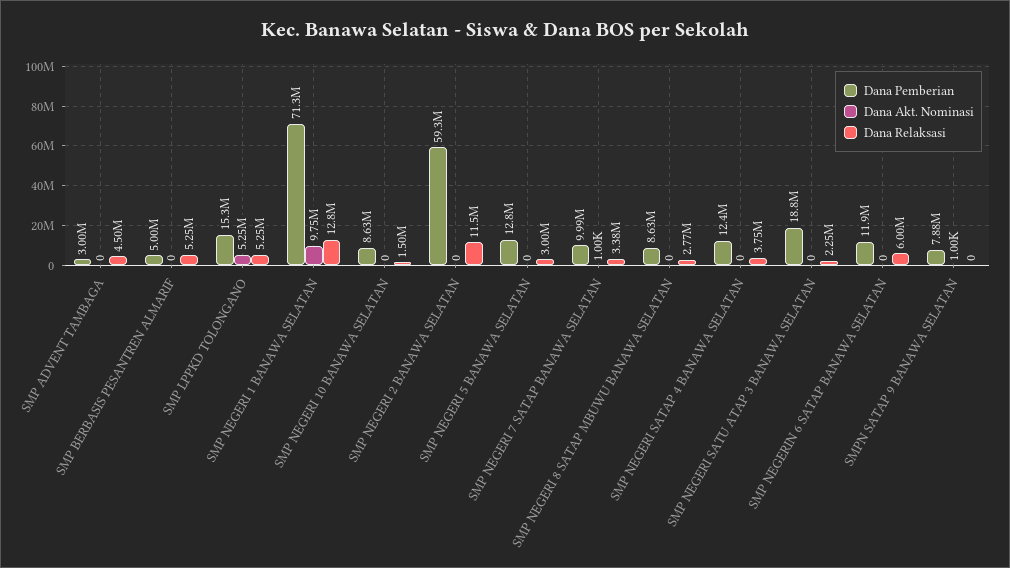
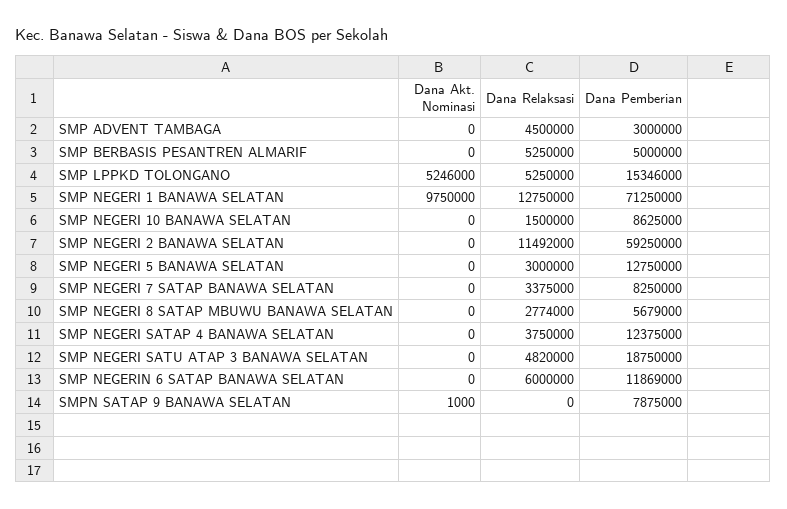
Dana Pemberian, SMP NEGERI 7 SATAP BANAWA SELATAN: 9990000 -> 8250000
Dana Akt. Nominasi, SMP NEGERI 7 SATAP BANAWA SELATAN: 1000 -> 0
Dana Pemberian, SMP NEGERI 8 SATAP MBUWU BANAWA SELATAN: 8630000 -> 5679000
Dana Relaksasi, SMP NEGERI SATU ATAP 3 BANAWA SELATAN: 2250000 -> 4820000

